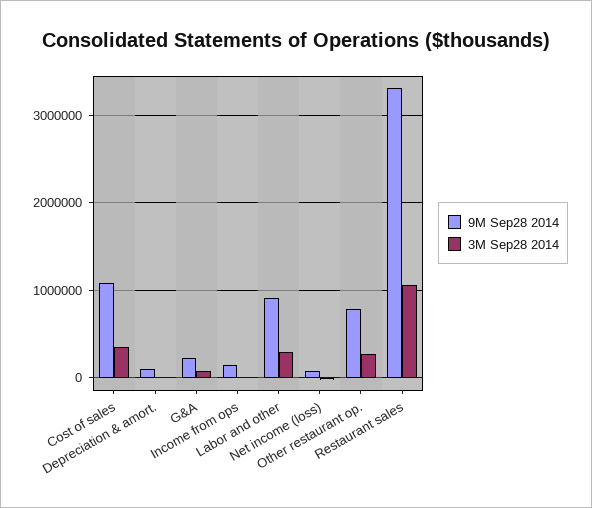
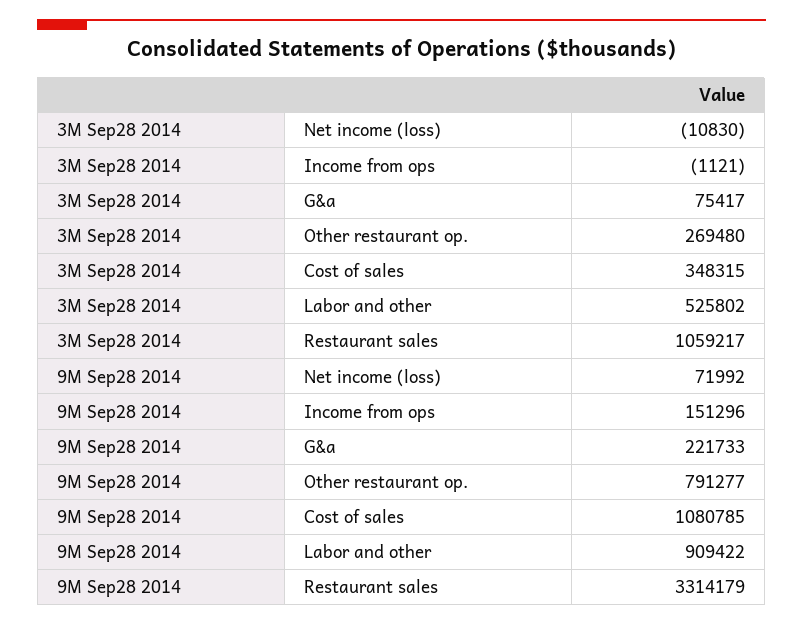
9M Sep28 2014, Depreciation & amort.: 100000 -> none
3M Sep28 2014, Depreciation & amort.: 0 -> none
3M Sep28 2014, Labor and other: 300000 -> 525802

